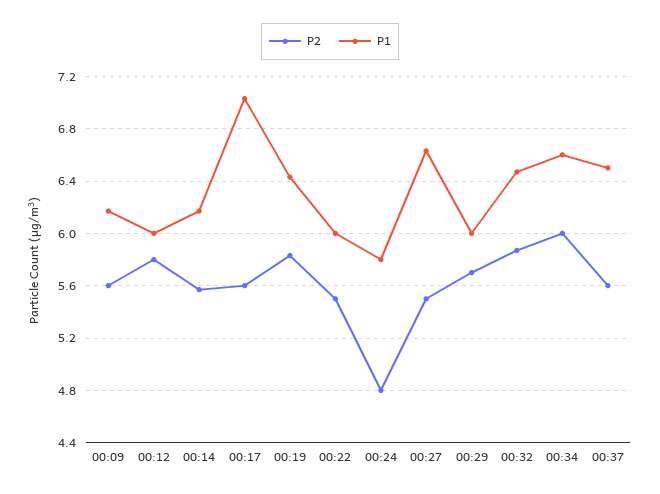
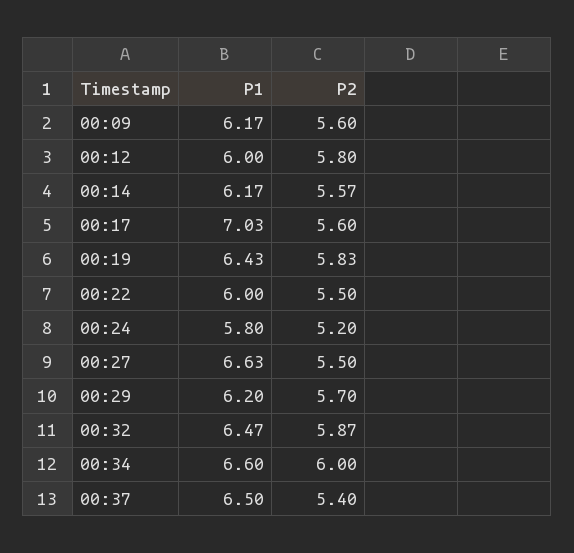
P2, 00:24: 4.8 -> 5.2
P1, 00:29: 6 -> 6.2
P2, 00:37: 5.6 -> 5.4

